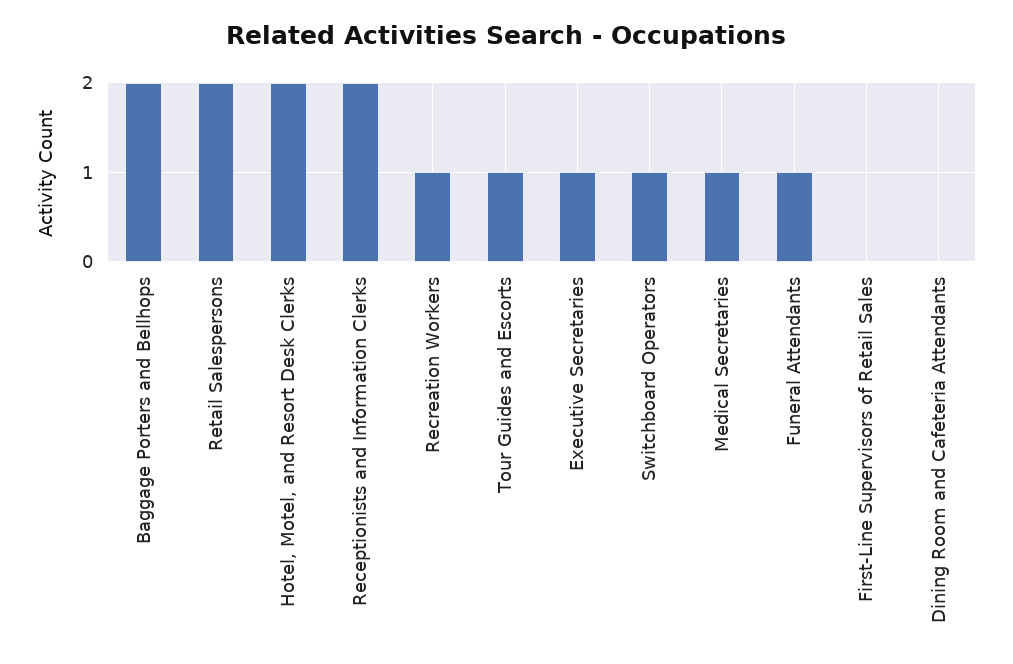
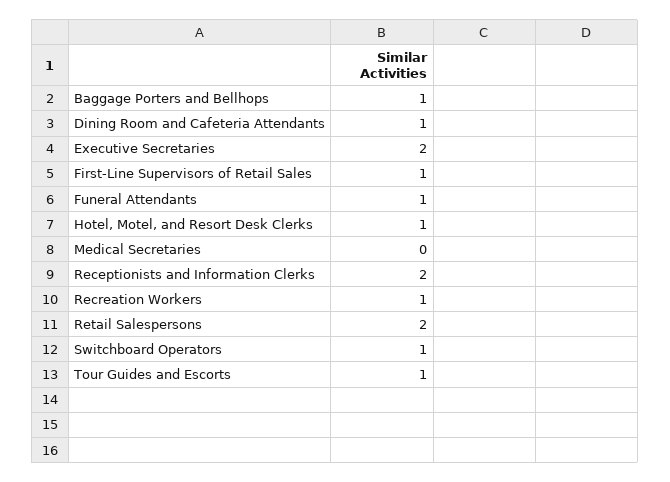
Baggage Porters and Bellhops: 2 -> 1
Hotel, Motel, and Resort Desk Clerks: 2 -> 1
Executive Secretaries: 1 -> 2
Medical Secretaries: 1 -> 0
First-Line Supervisors of Retail Sales: 0 -> 1
Dining Room and Cafeteria Attendants: 0 -> 1

